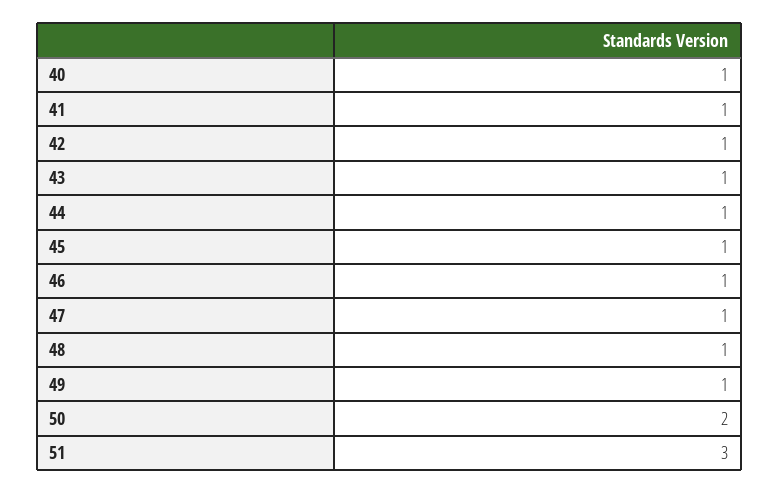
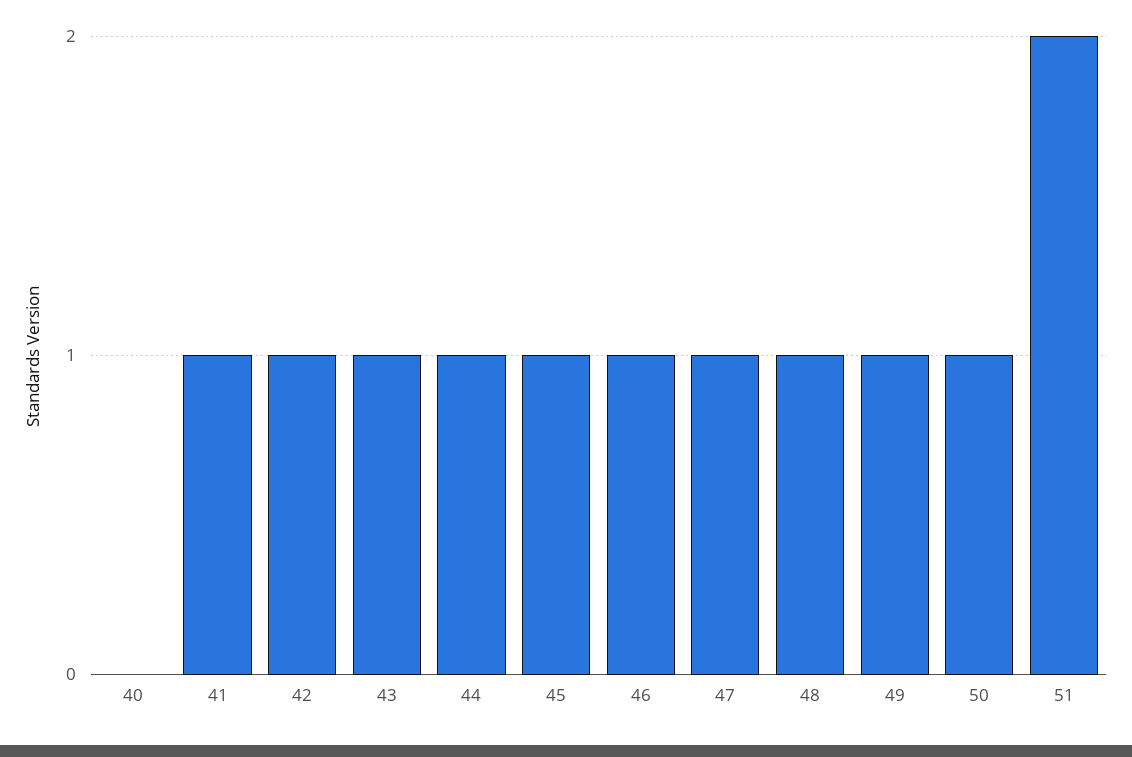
40: 1 -> 0
50: 2 -> 1
51: 3 -> 2

